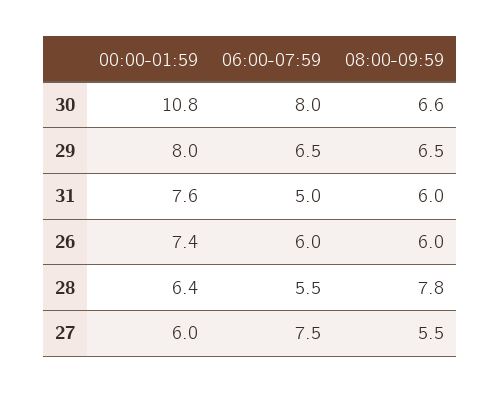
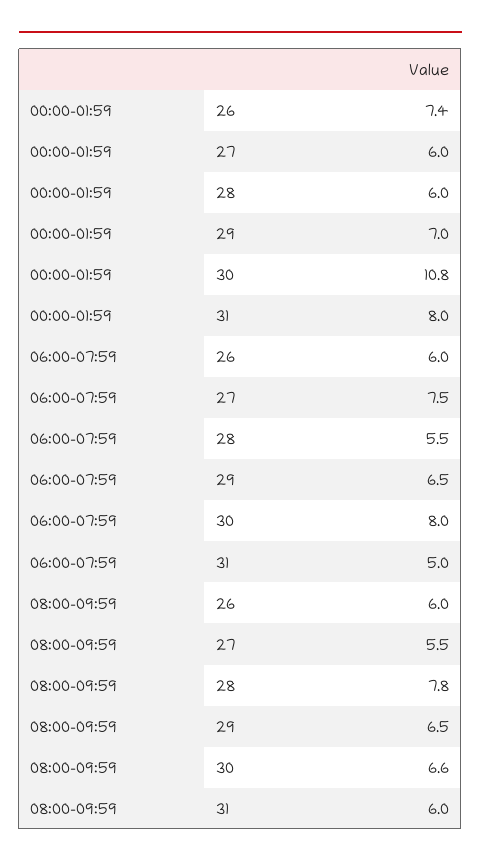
00:00-01:59, 29: 8 -> 7
00:00-01:59, 31: 7.6 -> 8
00:00-01:59, 28: 6.4 -> 6

